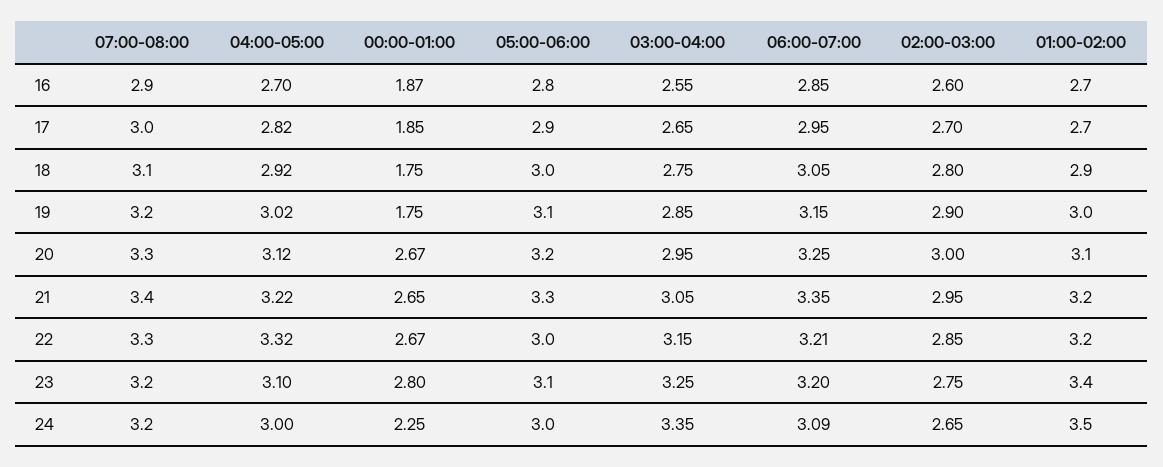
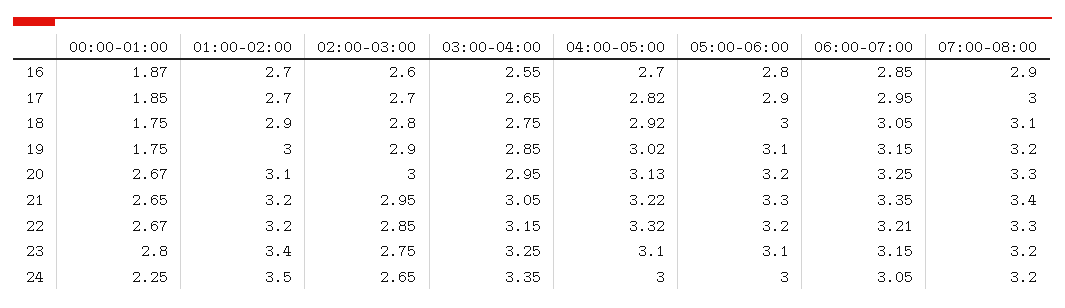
04:00-05:00, 20: 3.12 -> 3.13
05:00-06:00, 22: 3 -> 3.2
06:00-07:00, 23: 3.2 -> 3.15
06:00-07:00, 24: 3.09 -> 3.05

